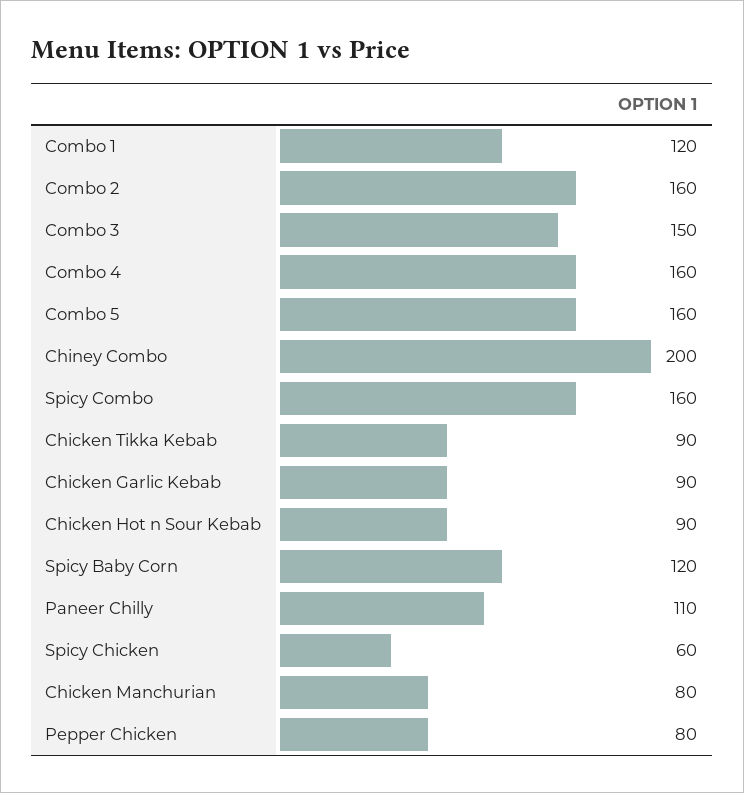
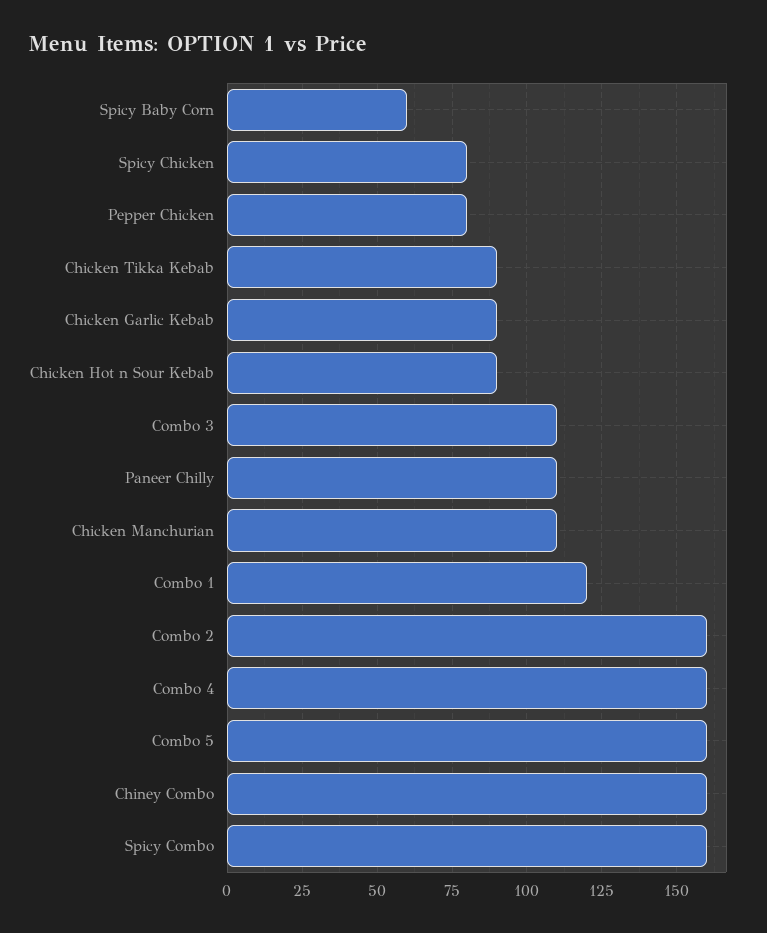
Combo 3: 150 -> 110
Chiney Combo: 200 -> 160
Spicy Baby Corn: 120 -> 60
Spicy Chicken: 60 -> 80
Chicken Manchurian: 80 -> 110

